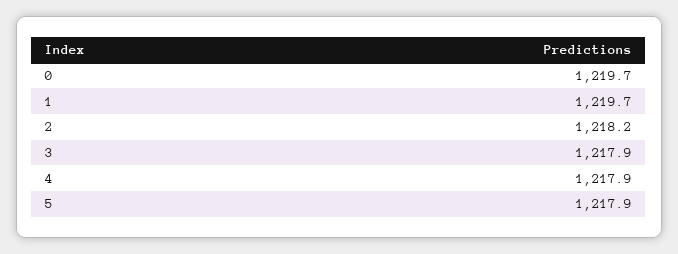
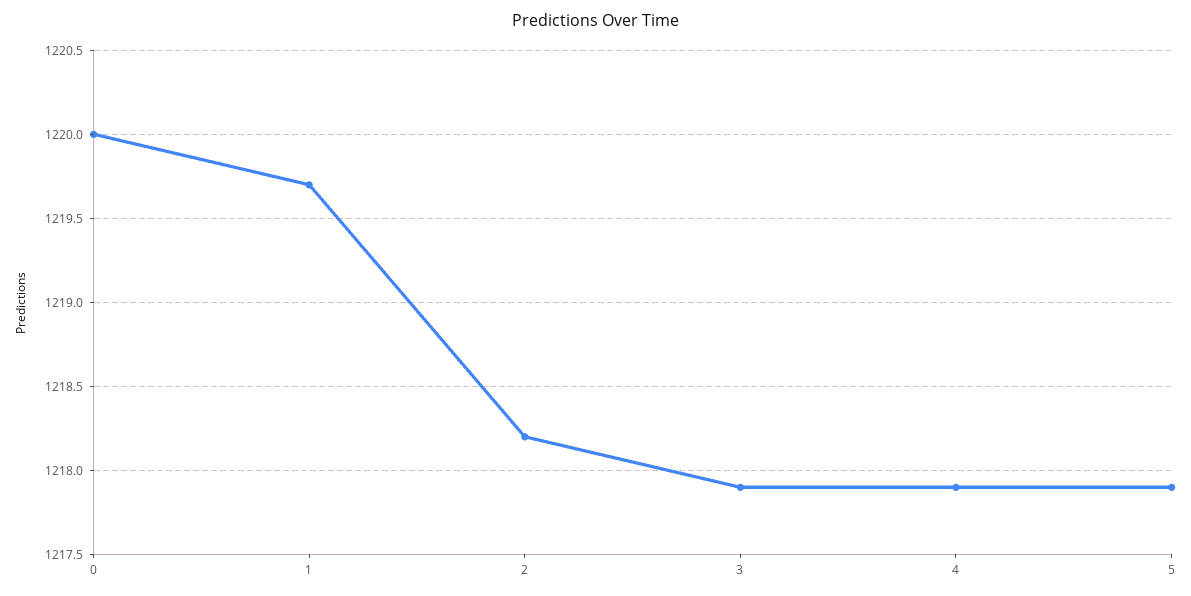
0: 1219.7 -> 1220

